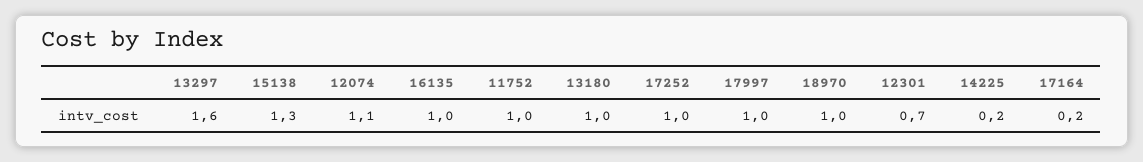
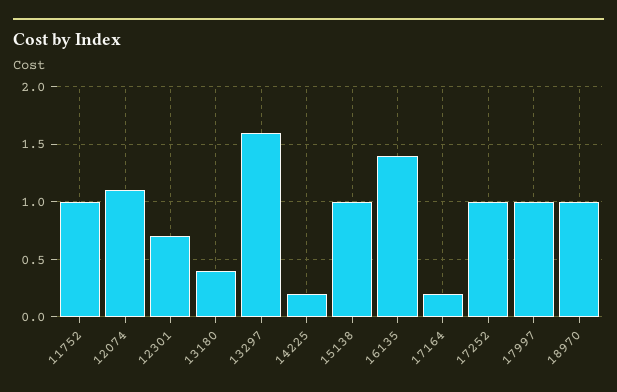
15138: 1.3 -> 1
16135: 1 -> 1.4
13180: 1 -> 0.4

